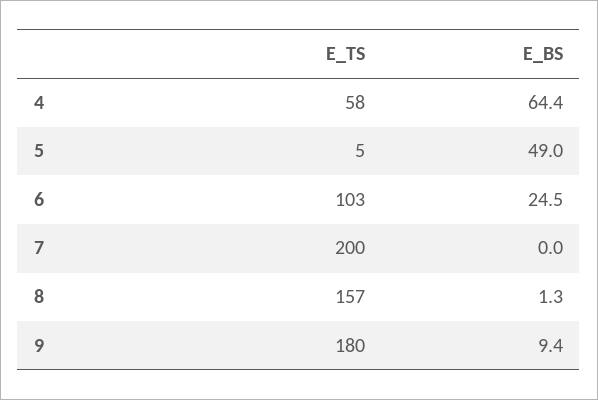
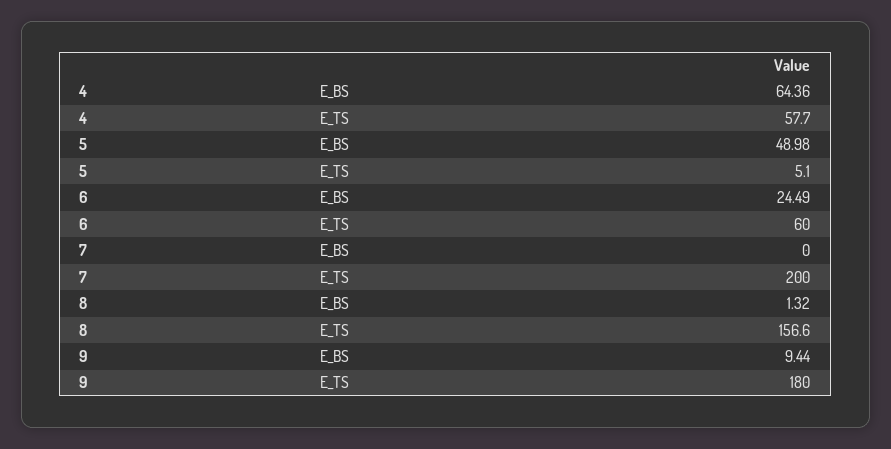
E_TS, 6: 103 -> 60

